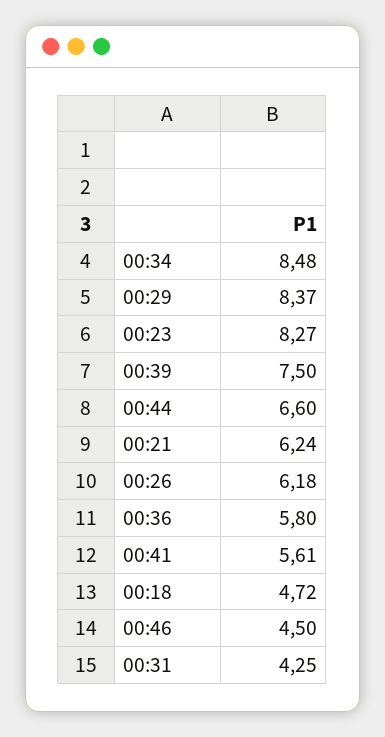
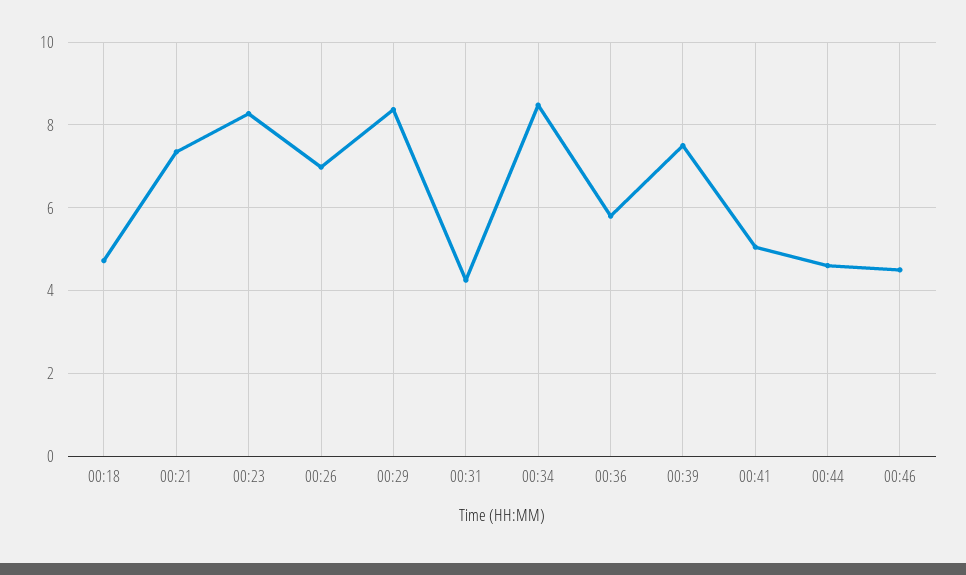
00:44: 6.6 -> 4.6
00:21: 6.24 -> 7.4
00:26: 6.18 -> 7
00:41: 5.61 -> 5

